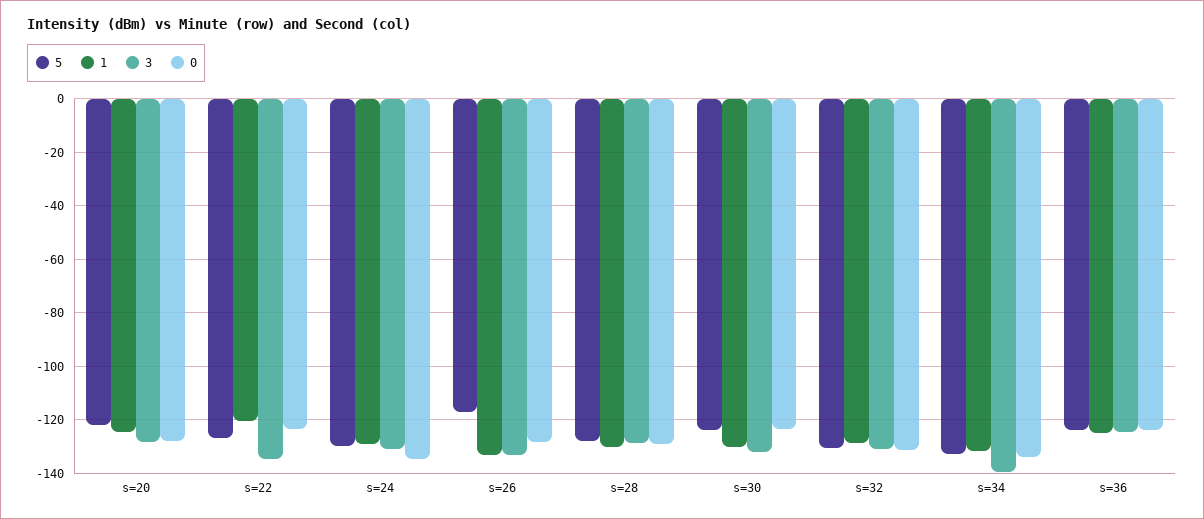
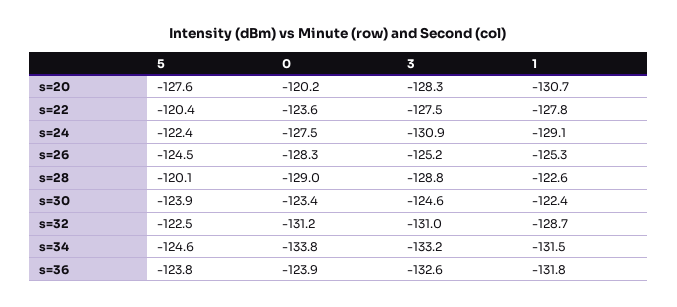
5, s=20: -122.5 -> -127.6
1, s=20: -125 -> -130.7
0, s=20: -127.5 -> -120.2
5, s=22: -127.5 -> -120.4
1, s=22: -120 -> -127.8
3, s=22: -135 -> -127.5
5, s=24: -130 -> -122.4
0, s=24: -135 -> -127.5
5, s=26: -117.5 -> -124.5
1, s=26: -132.5 -> -125.3
3, s=26: -132.5 -> -125.2
5, s=28: -127.5 -> -120.1
1, s=28: -130 -> -122.6
1, s=30: -130 -> -122.4
3, s=30: -132.5 -> -124.6
5, s=32: -130 -> -122.5
5, s=34: -132.5 -> -124.6
3, s=34: -140 -> -133.2
1, s=36: -125 -> -131.8
3, s=36: -125 -> -132.6

